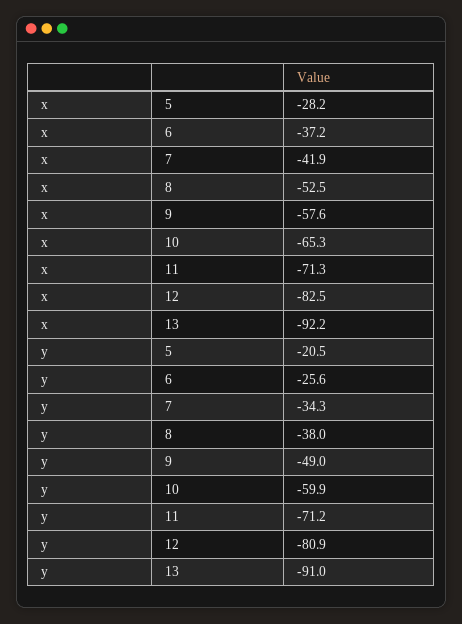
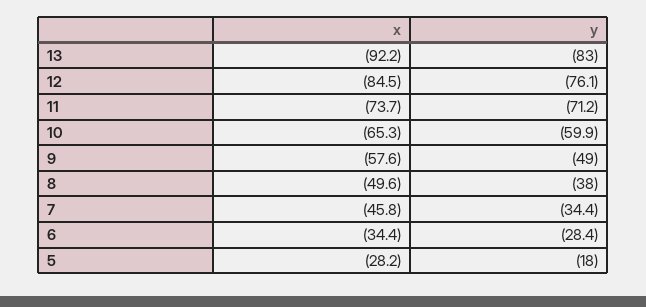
x, 6: -37.2 -> -34.4
x, 7: -41.9 -> -45.8
x, 8: -52.5 -> -49.6
x, 11: -71.3 -> -73.7
x, 12: -82.5 -> -84.5
y, 5: -20.5 -> -18
y, 6: -25.6 -> -28.4
y, 7: -34.3 -> -34.4
y, 12: -80.9 -> -76.1
y, 13: -91 -> -83

